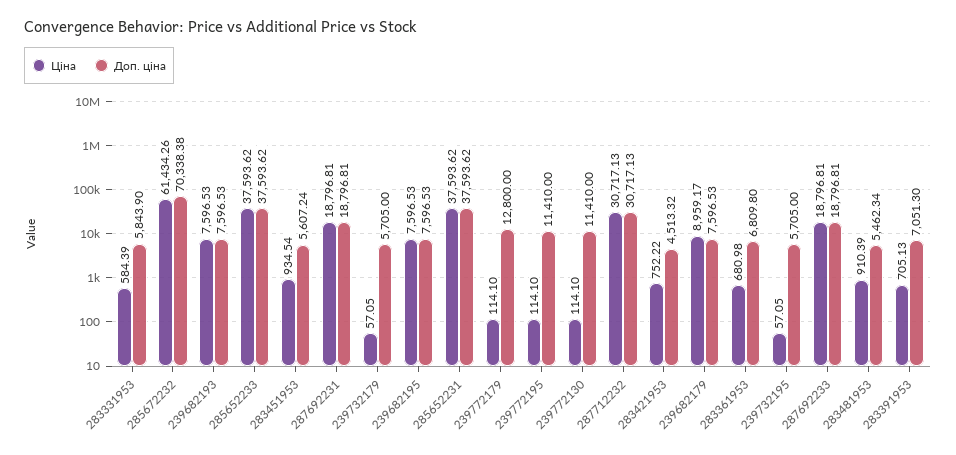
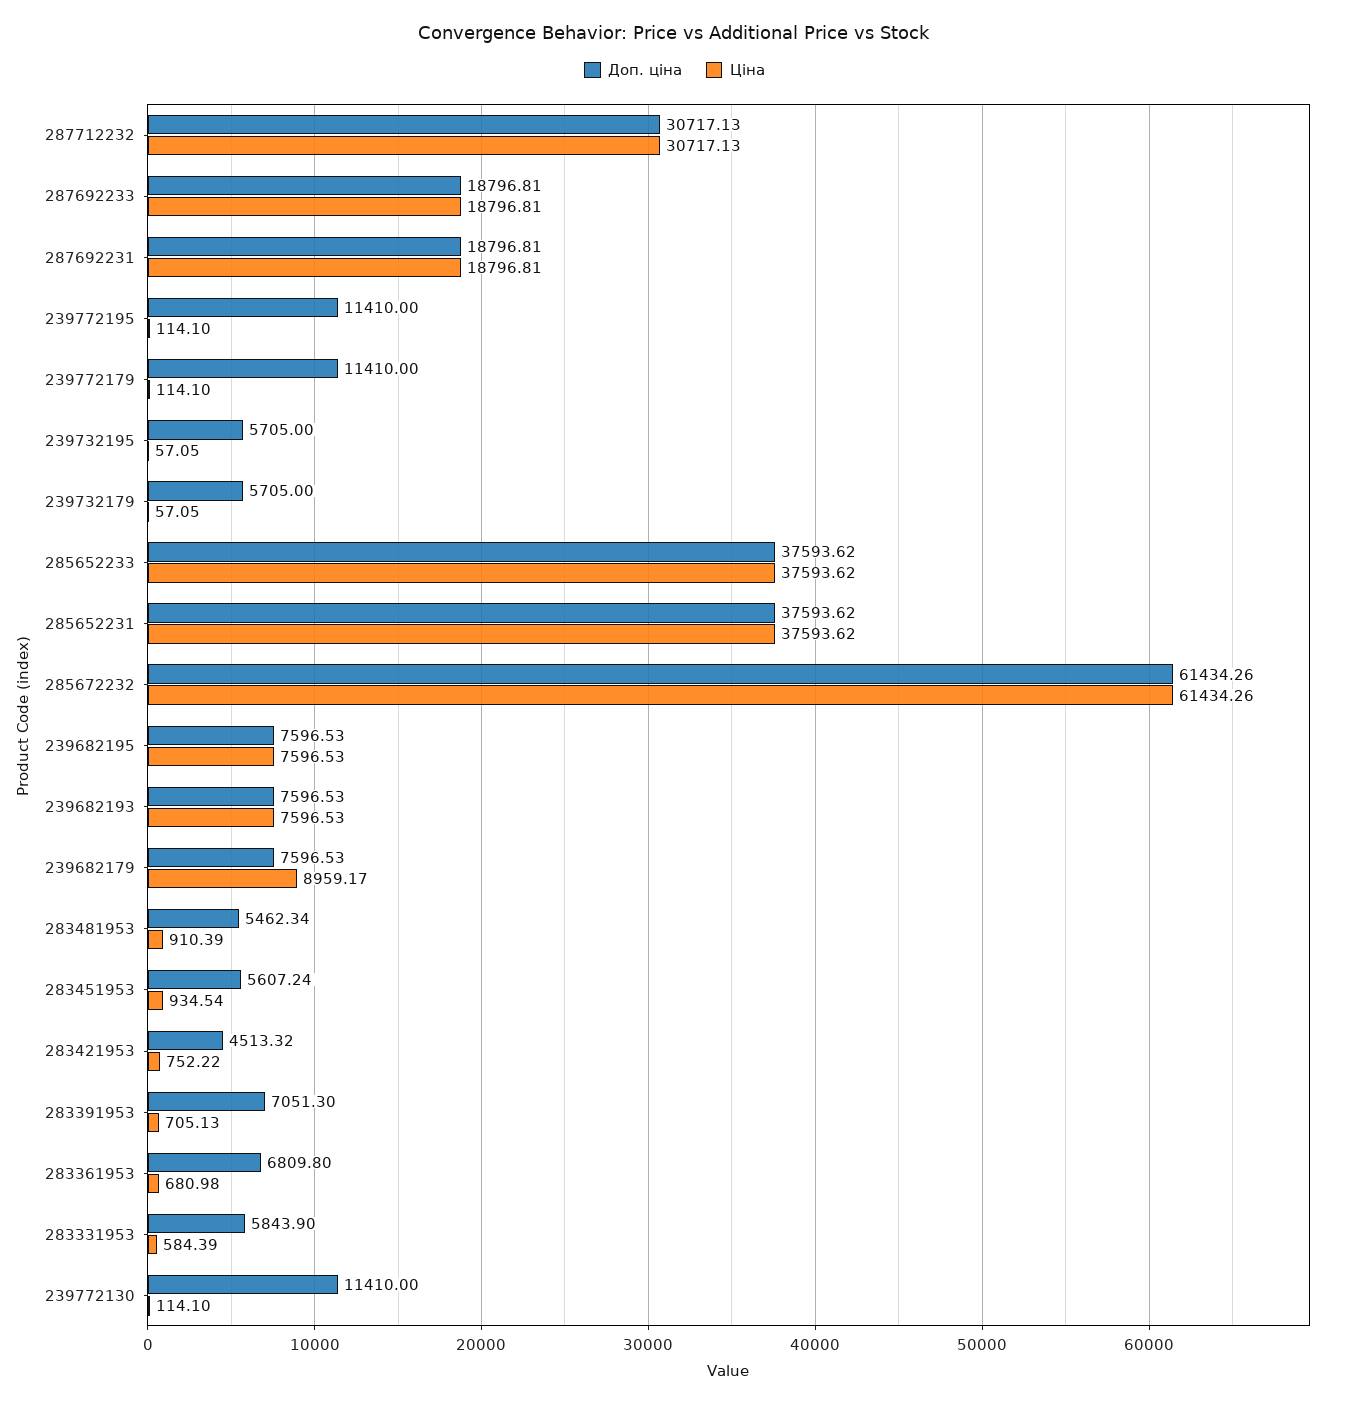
Доп. ціна, 285672232: 70338.38 -> 61434.26
Доп. ціна, 239772179: 12800 -> 11410

